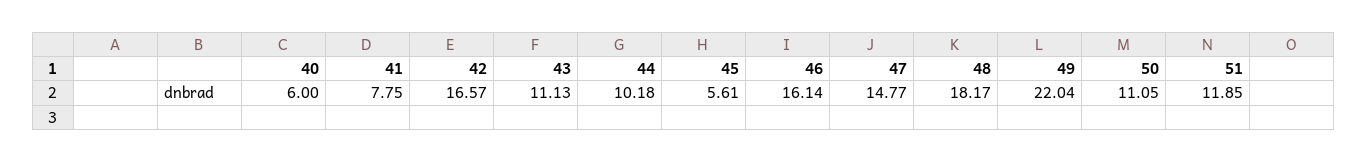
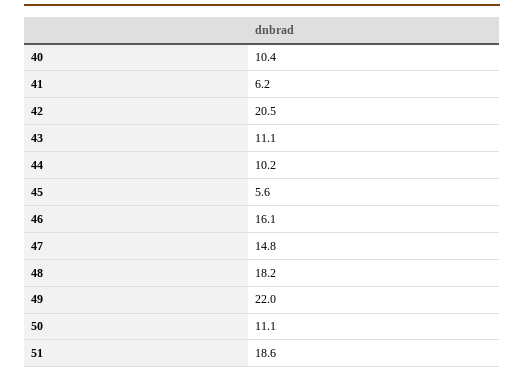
40: 6 -> 10.4
41: 7.75 -> 6.2
42: 16.57 -> 20.5
51: 11.85 -> 18.6

